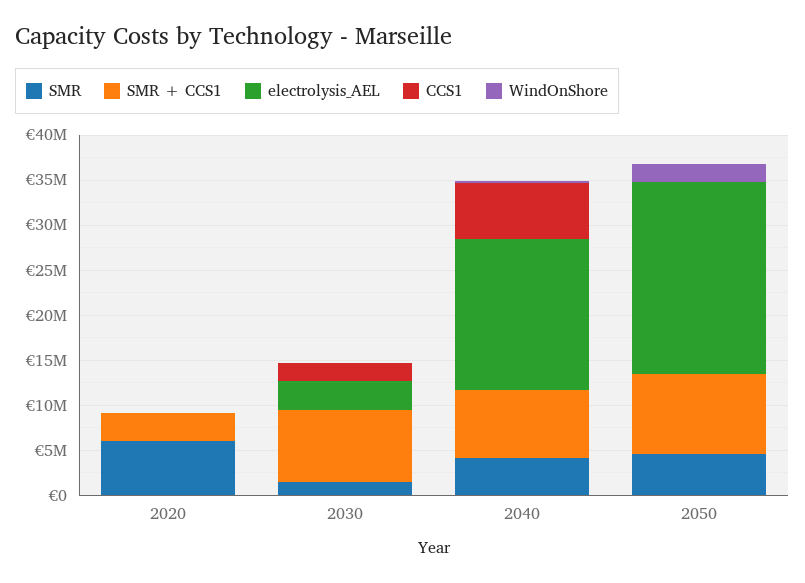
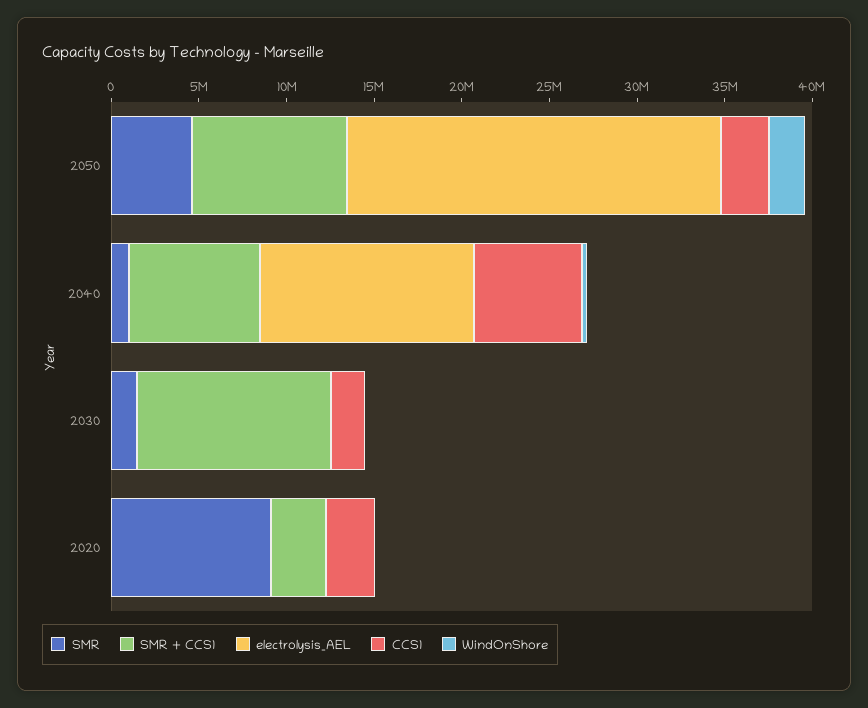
SMR, 2020: 6000000 -> 9000000
CCS1, 2020: 0 -> 3000000
SMR + CCS1, 2030: 8000000 -> 11000000
electrolysis_AEL, 2030: 3000000 -> 0
SMR, 2040: 4000000 -> 1000000
electrolysis_AEL, 2040: 17000000 -> 12000000
CCS1, 2050: 0 -> 3000000

